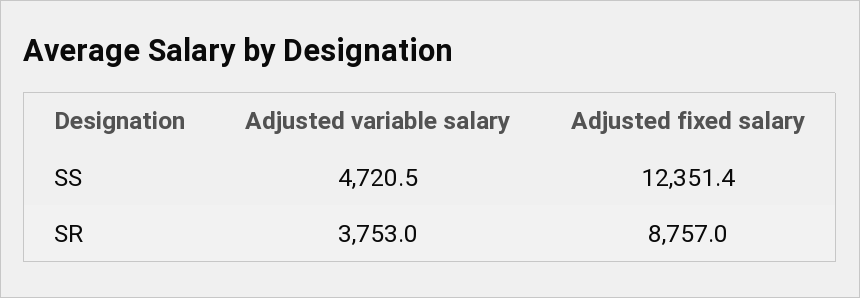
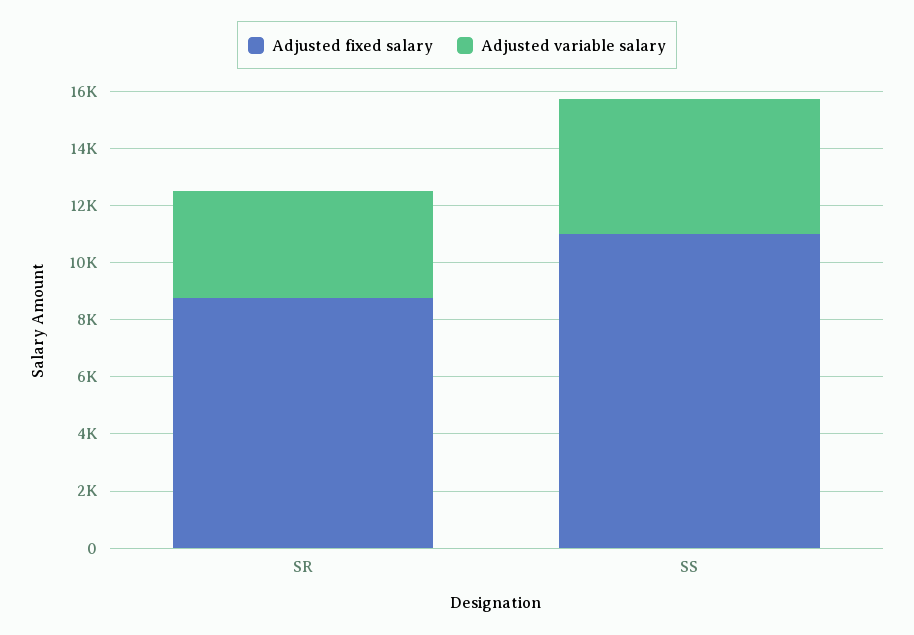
Adjusted fixed salary, SS: 12351.4 -> 11000

